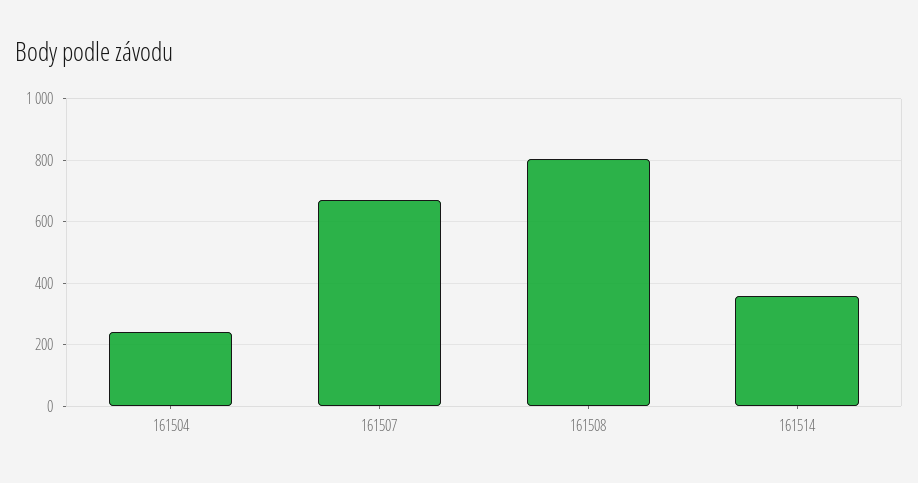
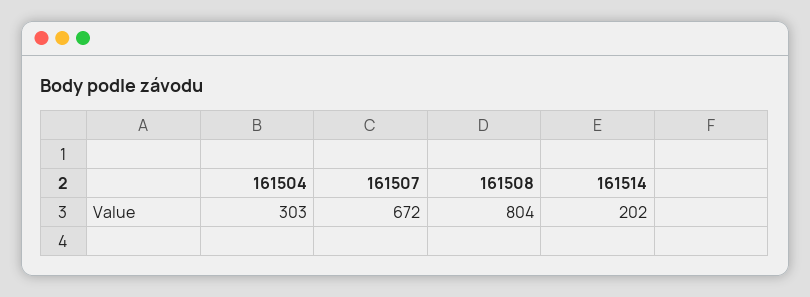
161504: 240 -> 303
161514: 360 -> 202

